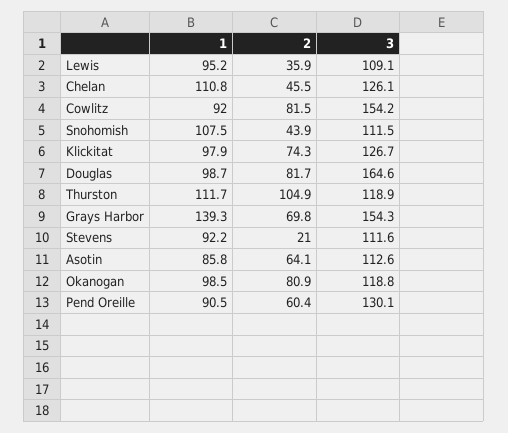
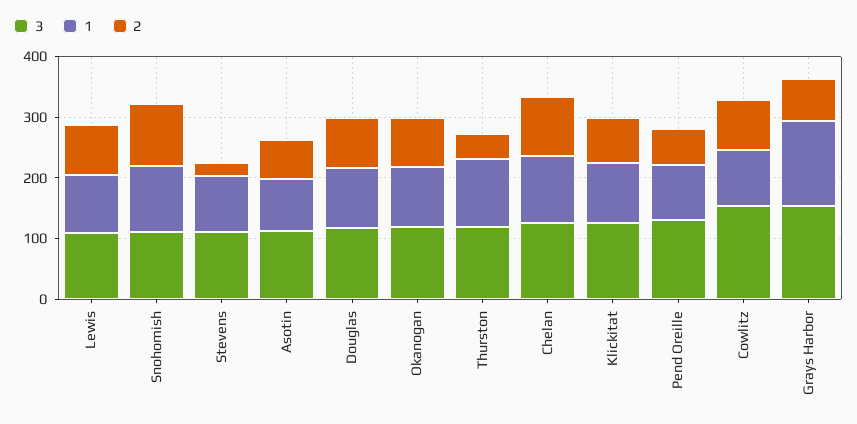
2, Lewis: 35.9 -> 80
2, Chelan: 45.5 -> 100
2, Snohomish: 43.9 -> 100
3, Douglas: 164.6 -> 120
2, Thurston: 104.9 -> 40

